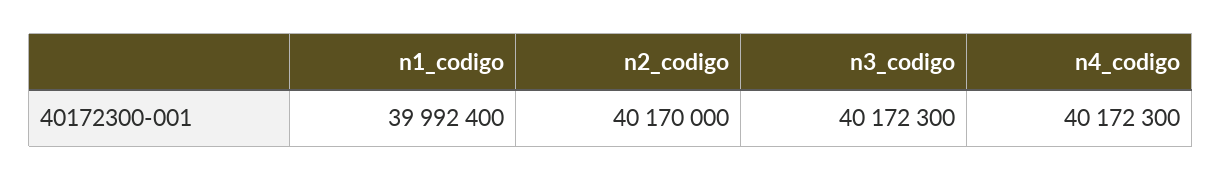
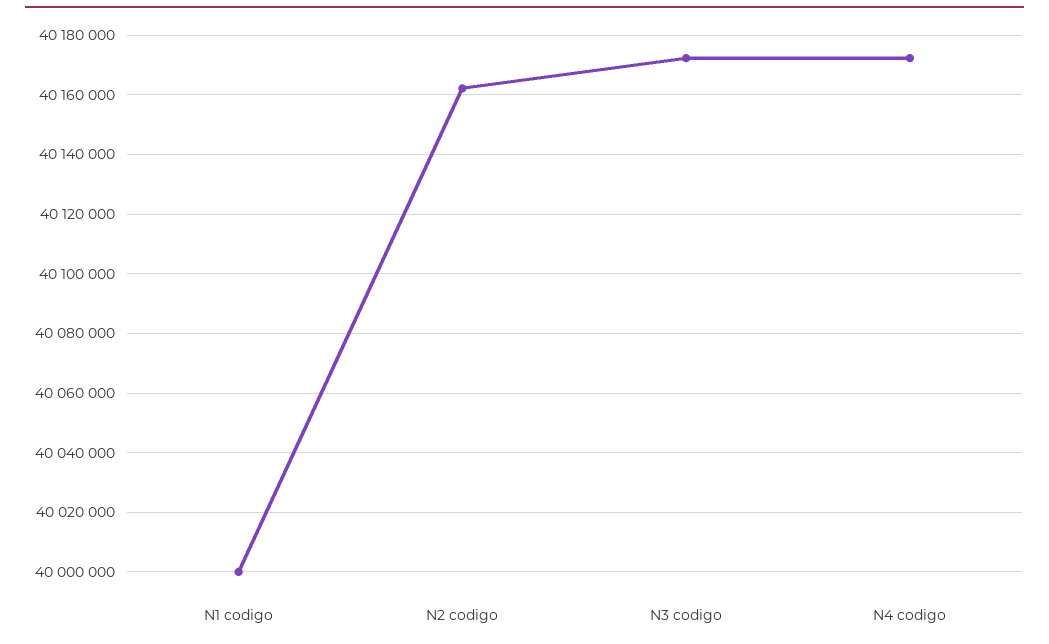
n1_codigo: 39992400 -> 40000000
n2_codigo: 40170000 -> 40162500

